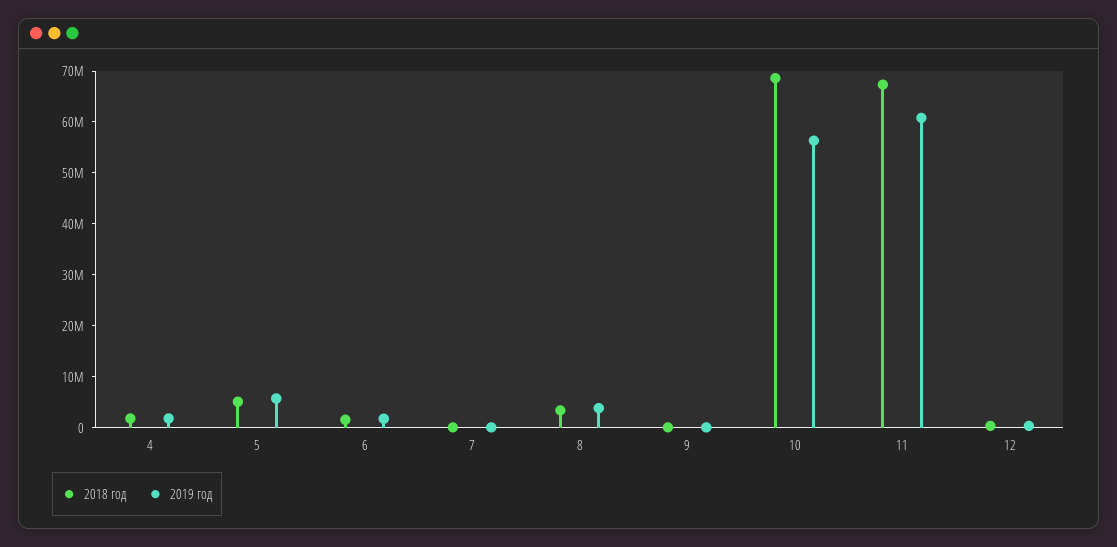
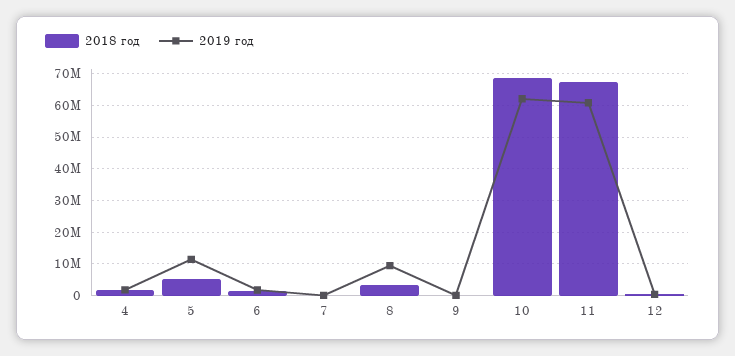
2019 год, 5: 6000000 -> 12000000
2019 год, 8: 4000000 -> 10000000
2019 год, 10: 56000000 -> 62000000

